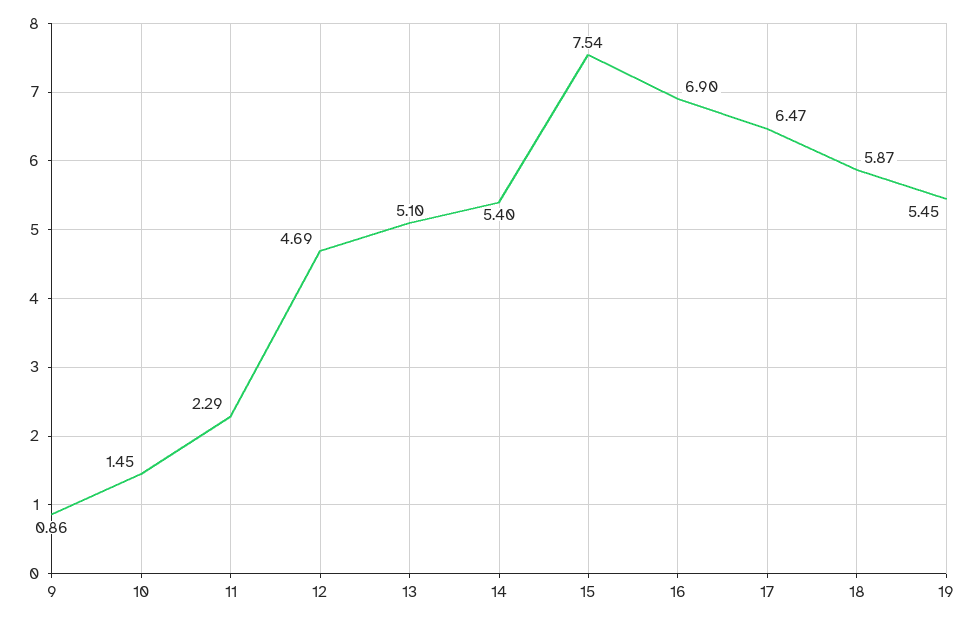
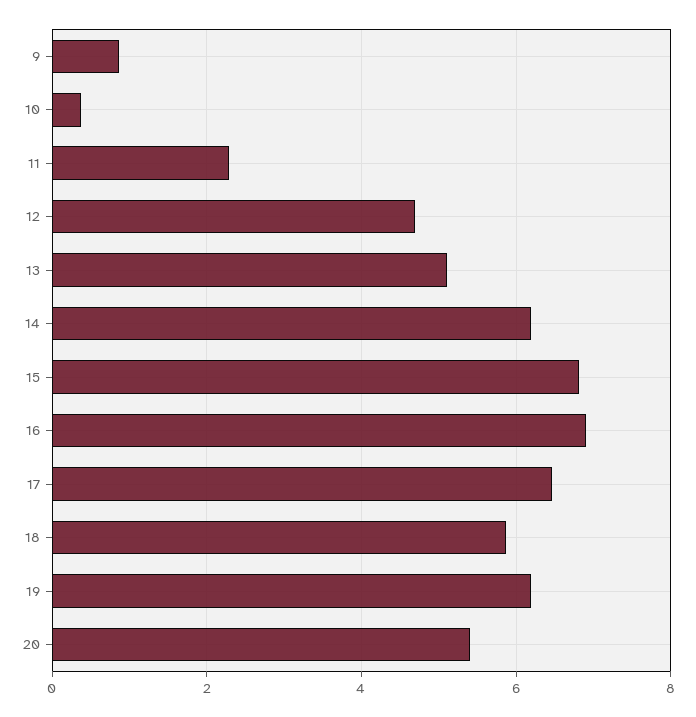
10: 1.45 -> 0.4
14: 5.4 -> 6.2
15: 7.54 -> 6.8
19: 5.45 -> 6.2
20: none -> 5.4

